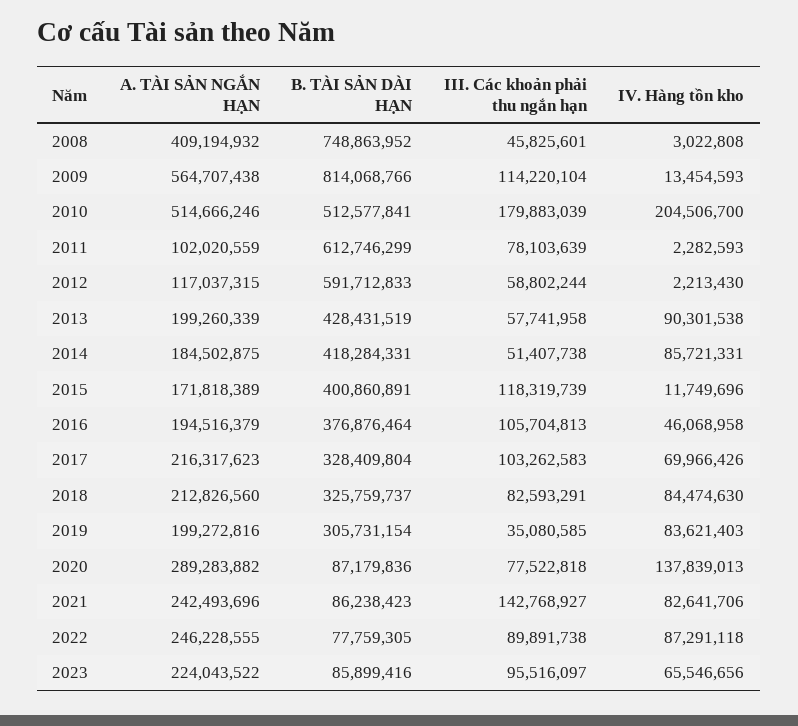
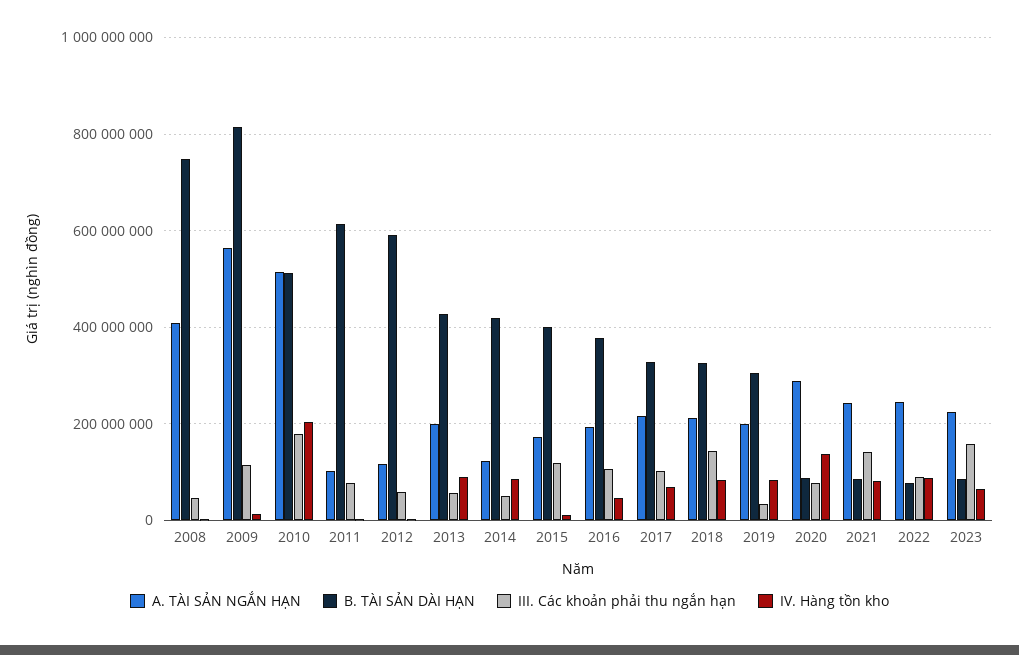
A. TÀI SẢN NGẮN HẠN, 2014: 184502875 -> 120000000
III. Các khoản phải thu ngắn hạn, 2018: 82593291 -> 140000000
III. Các khoản phải thu ngắn hạn, 2023: 95516097 -> 160000000

